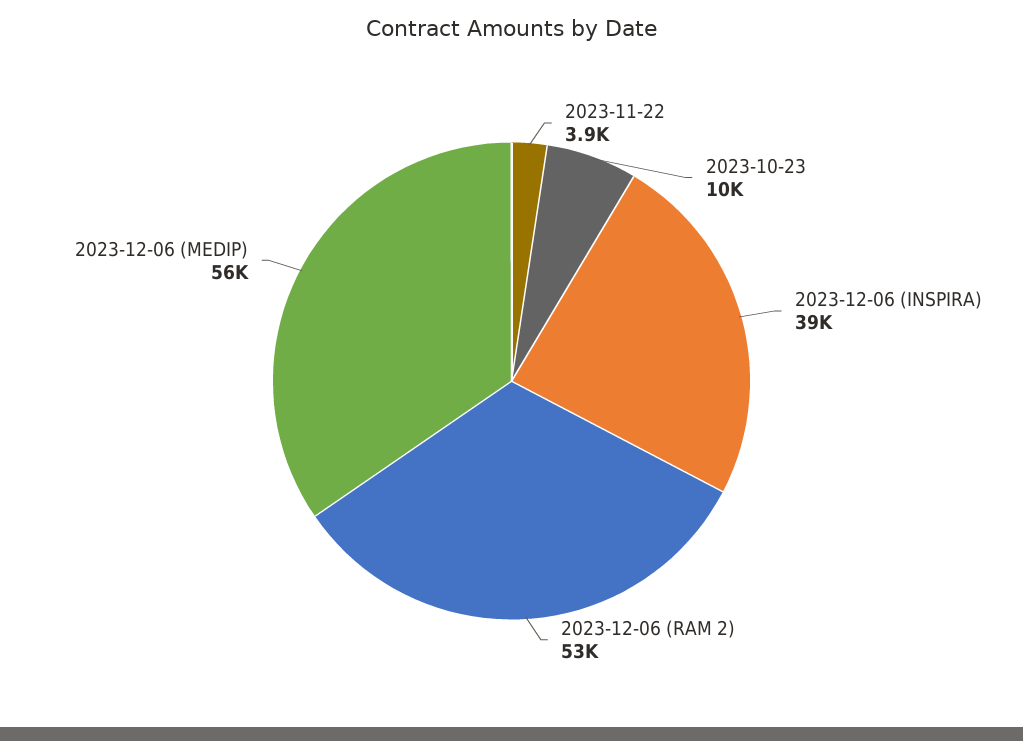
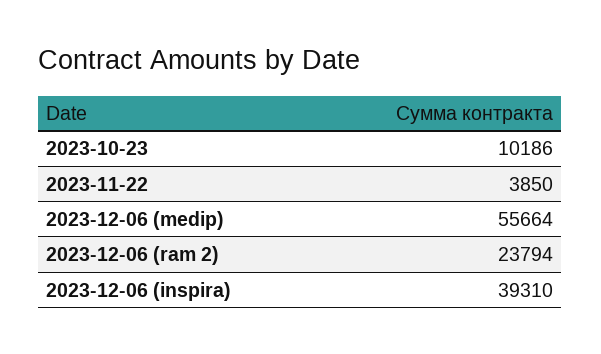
2023-12-06 (RAM 2): 53000 -> 23794

